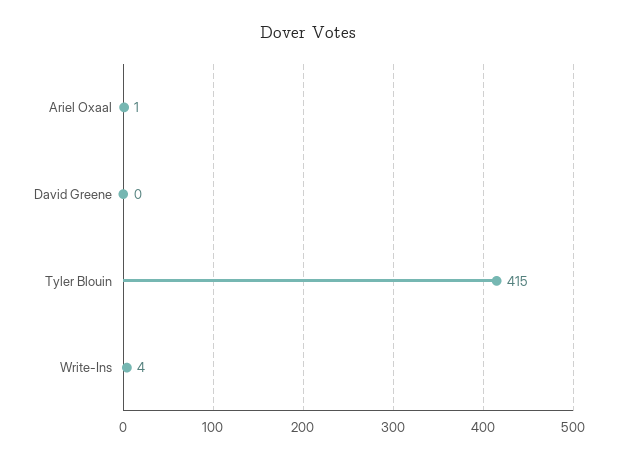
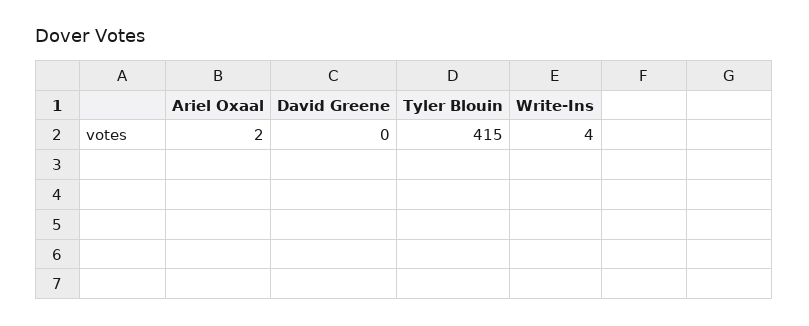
Ariel Oxaal: 1 -> 2

